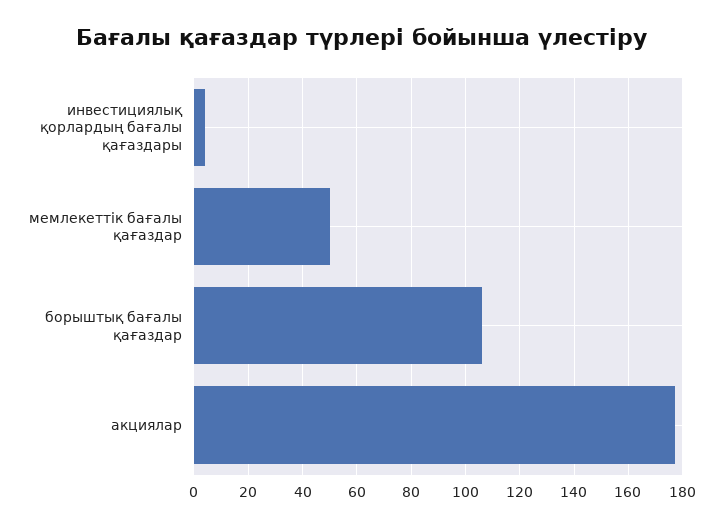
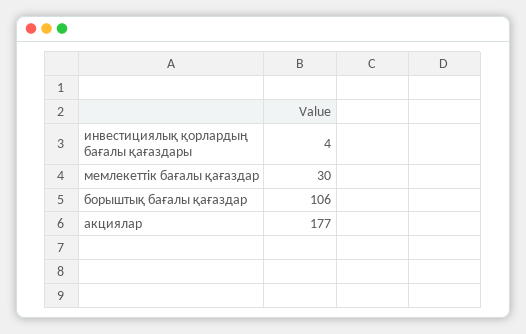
мемлекеттік бағалы қағаздар: 50 -> 30

